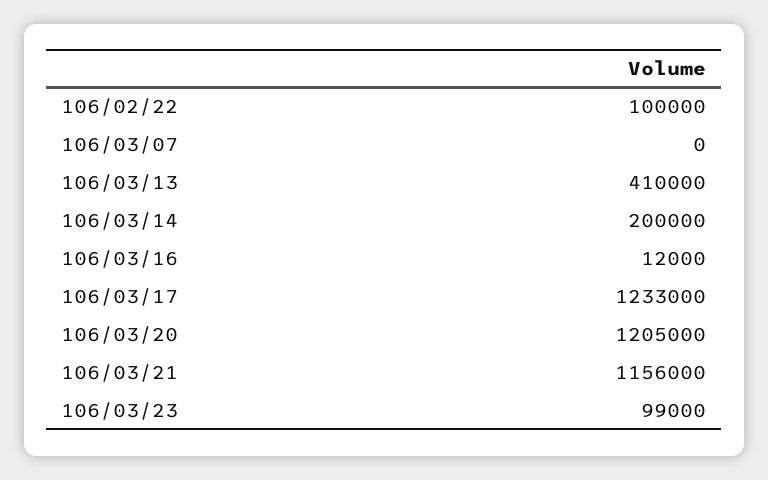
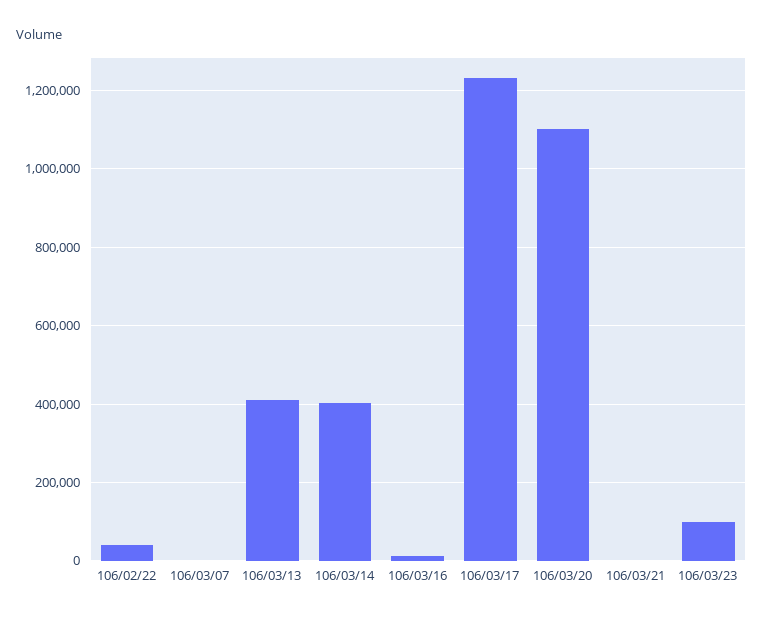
106/02/22: 100000 -> 40000
106/03/14: 200000 -> 400000
106/03/20: 1205000 -> 1100000
106/03/21: 1156000 -> 0

